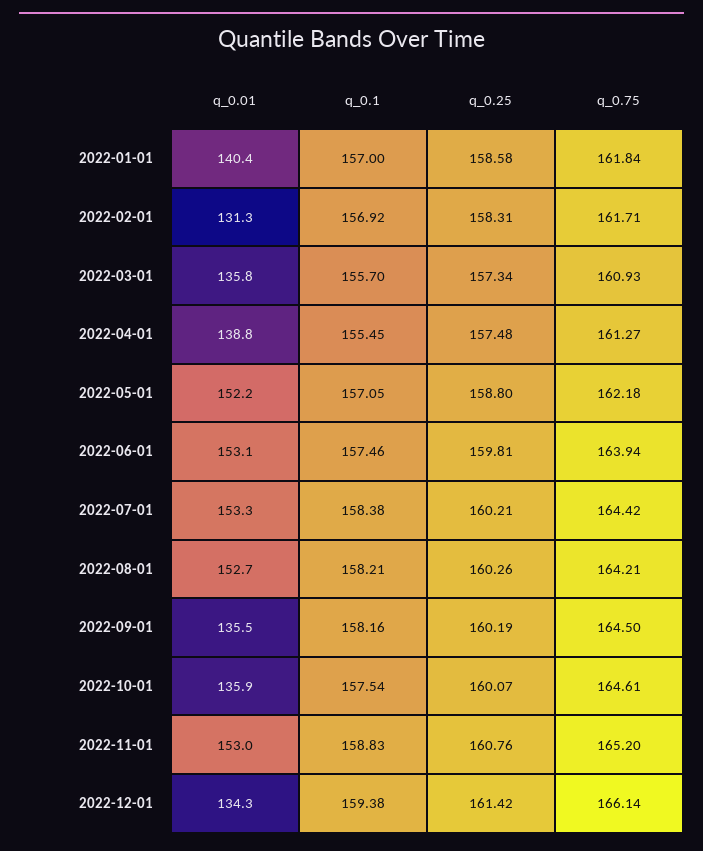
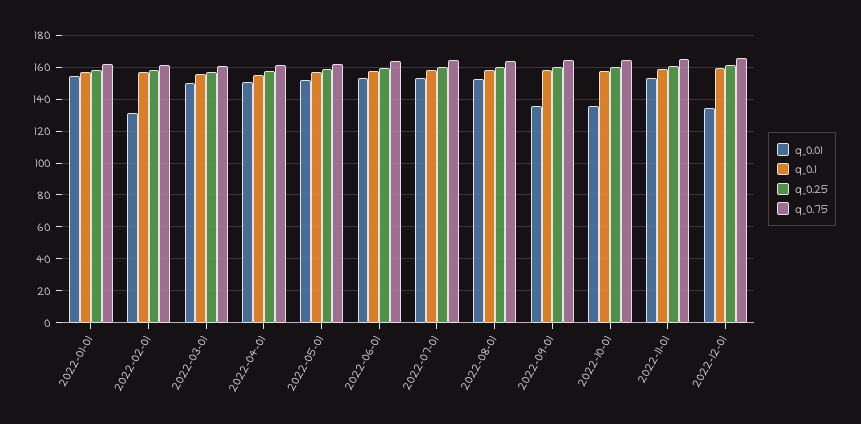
q_0.01, 2022-01-01: 140.4 -> 155
q_0.01, 2022-03-01: 135.8 -> 150
q_0.01, 2022-04-01: 138.8 -> 150

